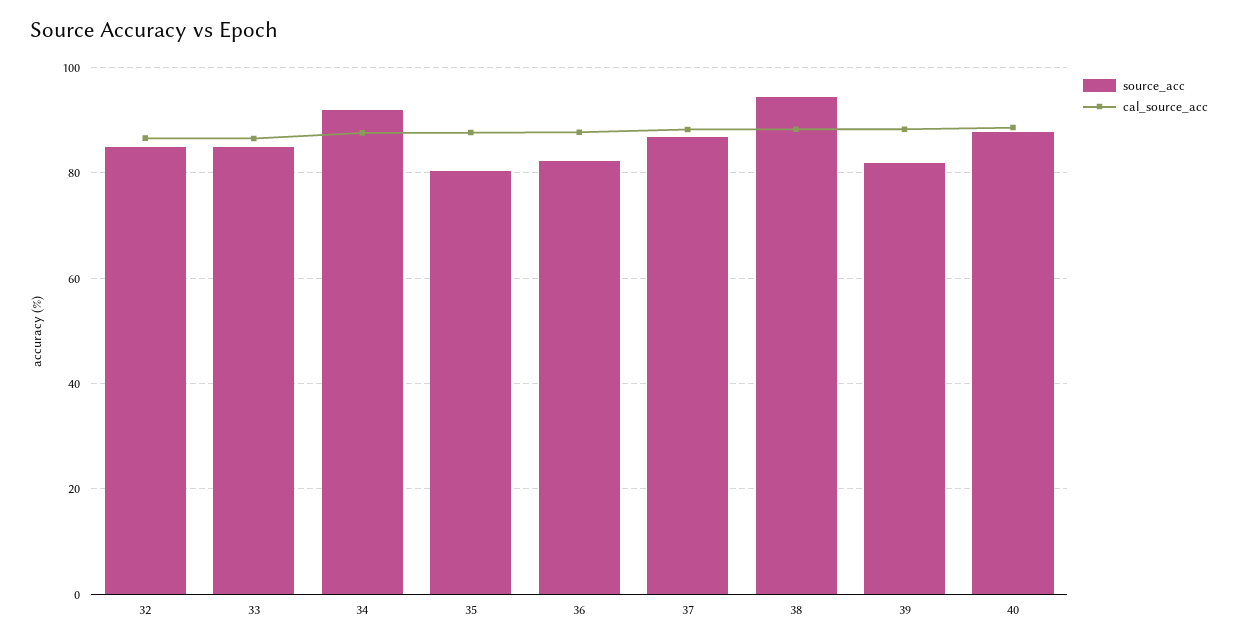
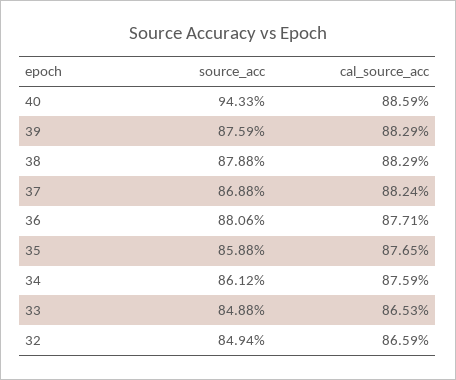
source_acc, 34: 92 -> 86.12
source_acc, 35: 80 -> 85.88
source_acc, 36: 82 -> 88.06
source_acc, 38: 94 -> 87.88
source_acc, 39: 82 -> 87.59
source_acc, 40: 88 -> 94.33

